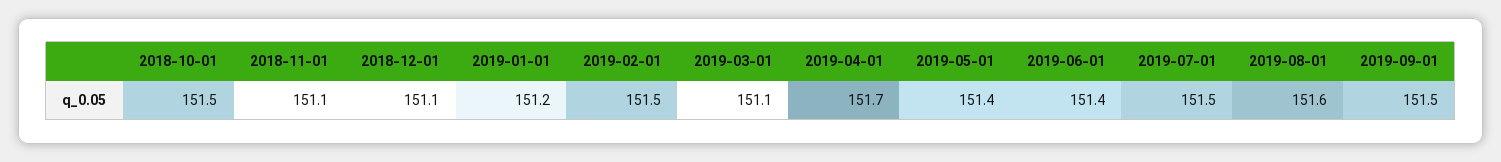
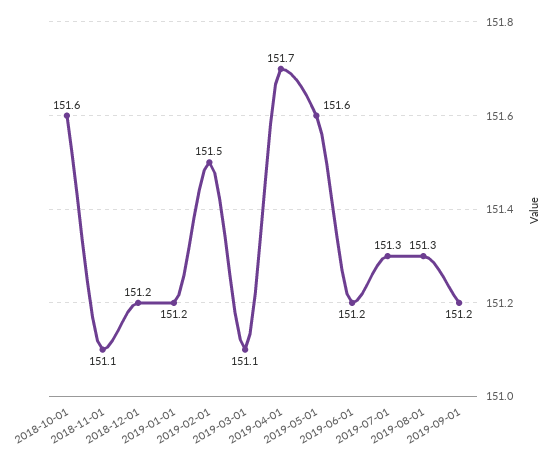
2018-10-01: 151.5 -> 151.6
2018-12-01: 151.1 -> 151.2
2019-05-01: 151.4 -> 151.6
2019-06-01: 151.4 -> 151.2
2019-07-01: 151.5 -> 151.3
2019-08-01: 151.6 -> 151.3
2019-09-01: 151.5 -> 151.2

